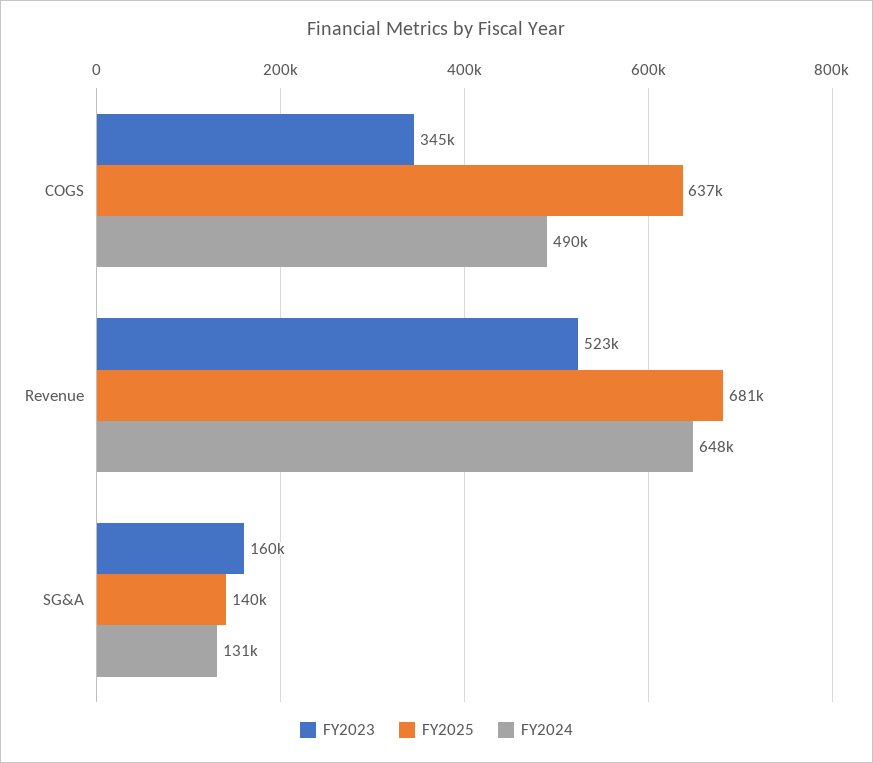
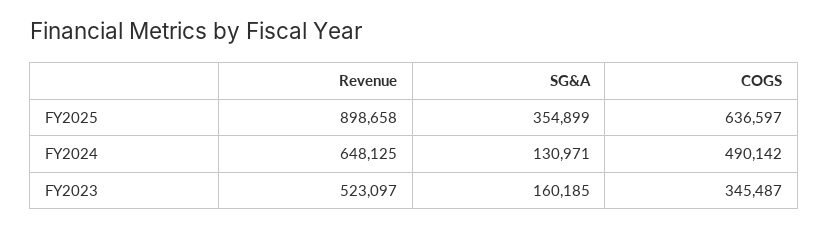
FY2025, Revenue: 681000 -> 898658
FY2025, SG&A: 140000 -> 354899

